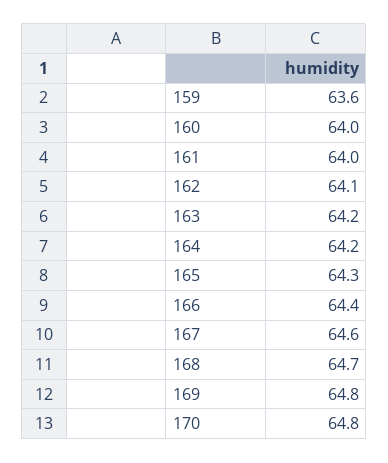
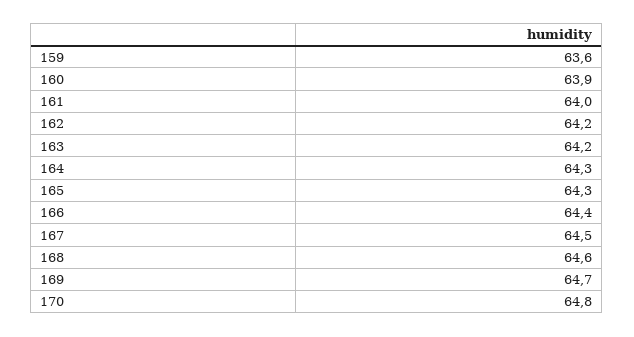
160: 64 -> 63.9
162: 64.1 -> 64.2
164: 64.2 -> 64.3
167: 64.6 -> 64.5
168: 64.7 -> 64.6
169: 64.8 -> 64.7

